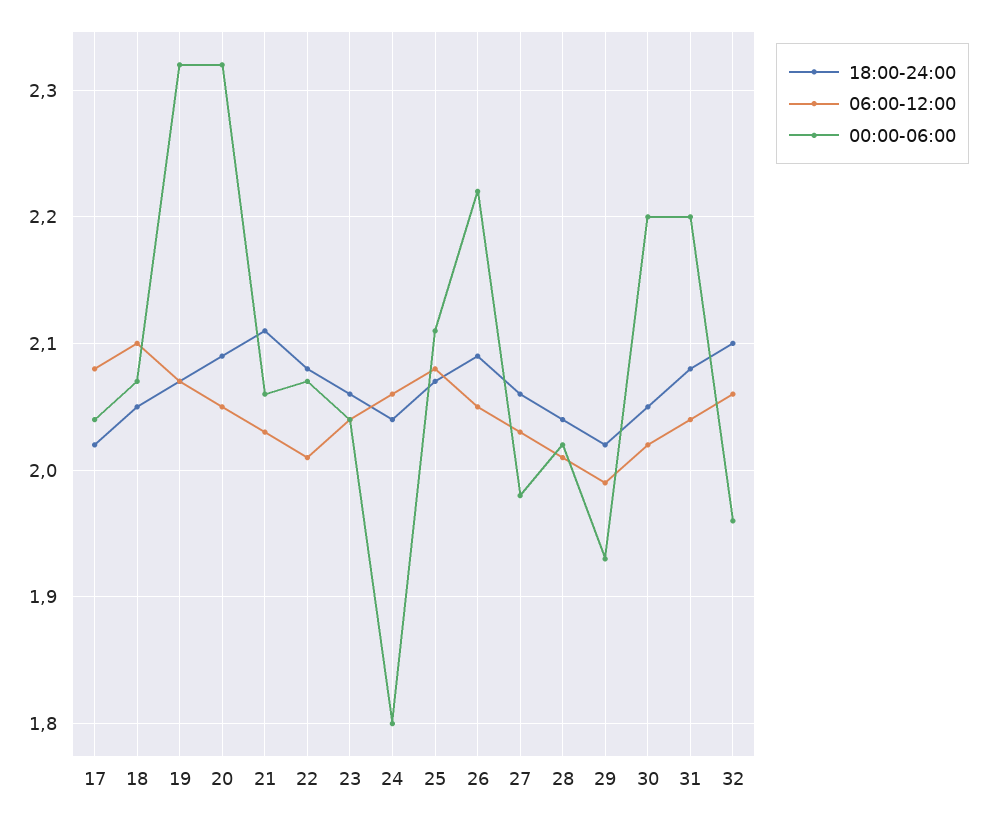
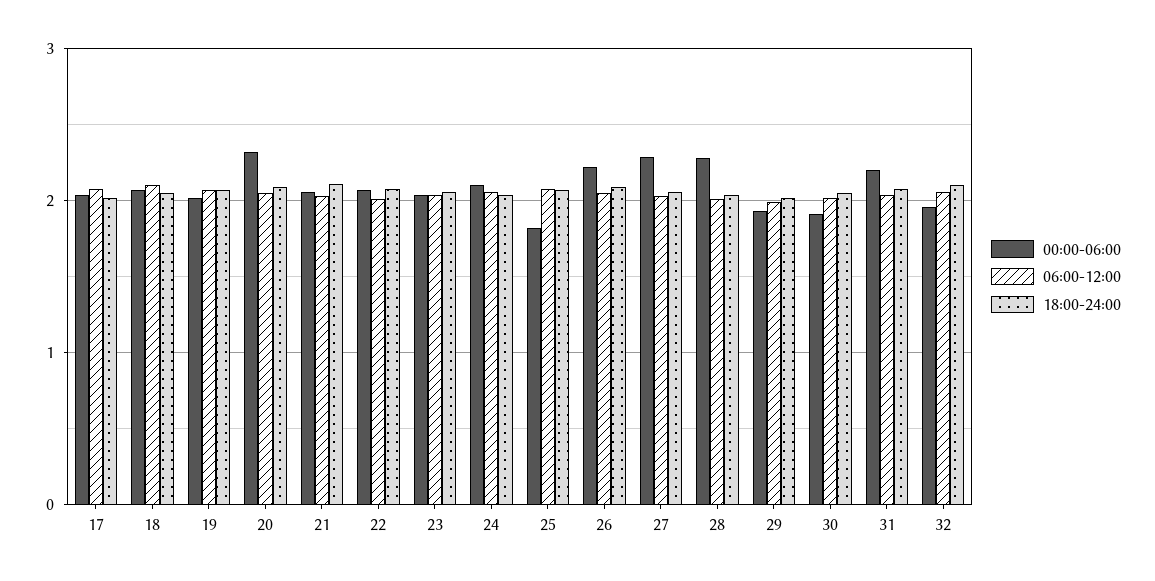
00:00-06:00, 19: 2.32 -> 2
00:00-06:00, 24: 1.8 -> 2.1
00:00-06:00, 25: 2.11 -> 1.8
00:00-06:00, 27: 1.98 -> 2.3
00:00-06:00, 28: 2.02 -> 2.3
00:00-06:00, 30: 2.2 -> 1.9

